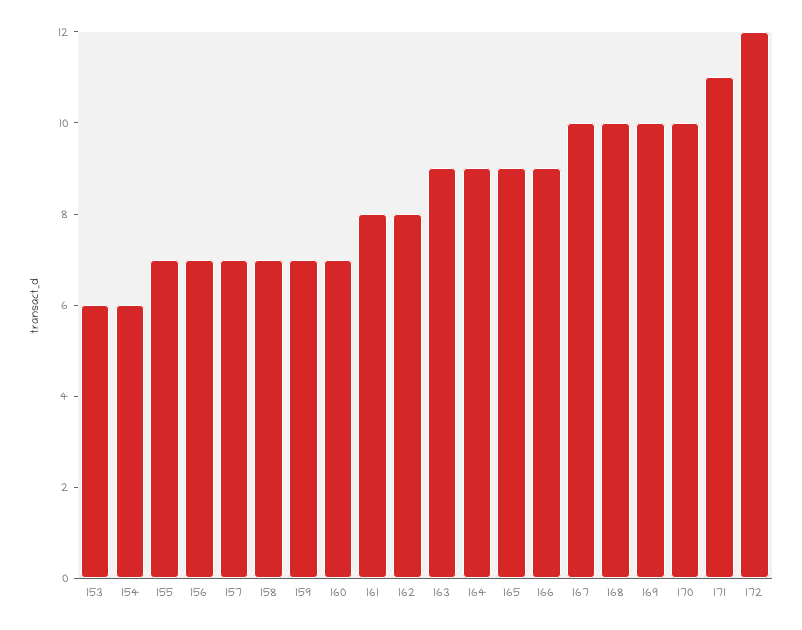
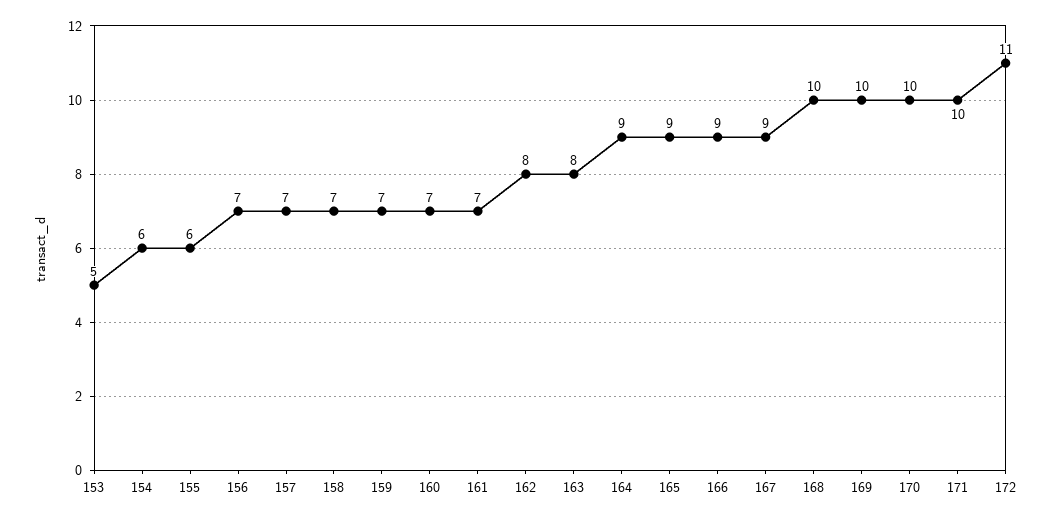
153: 6 -> 5
155: 7 -> 6
161: 8 -> 7
163: 9 -> 8
167: 10 -> 9
171: 11 -> 10
172: 12 -> 11

